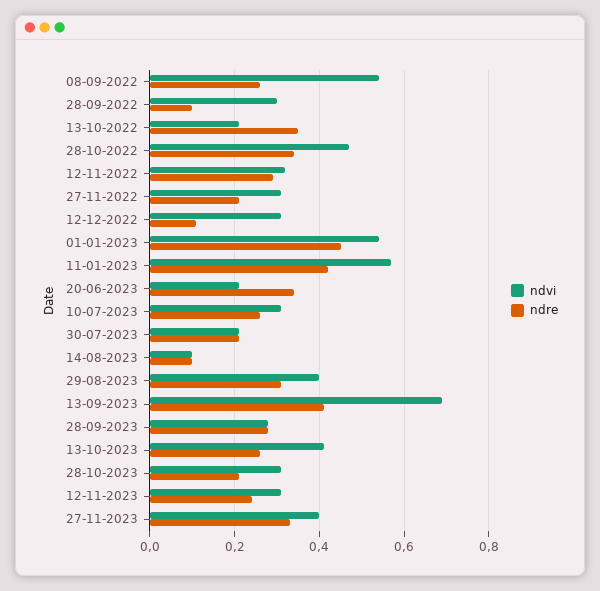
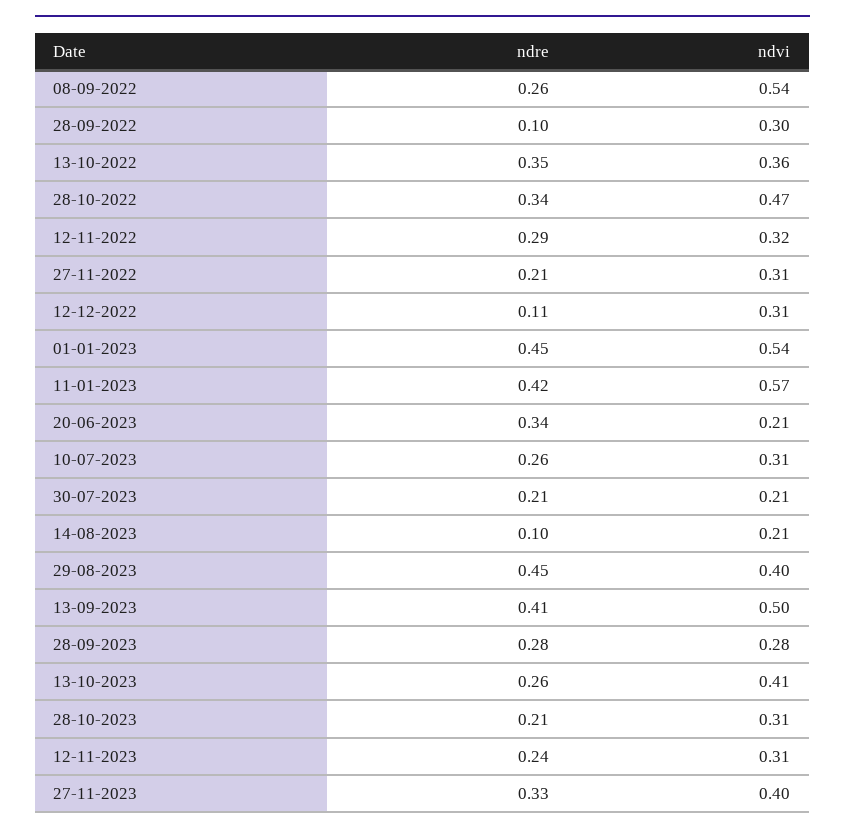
ndvi, 13-10-2022: 0.2 -> 0.36
ndvi, 14-08-2023: 0.1 -> 0.21
ndre, 29-08-2023: 0.3 -> 0.45
ndvi, 13-09-2023: 0.7 -> 0.5

